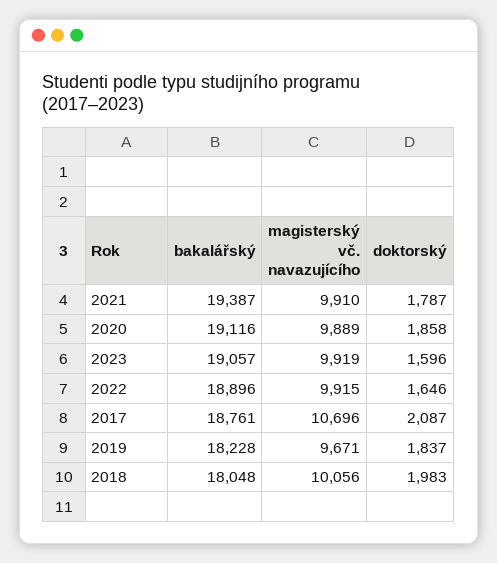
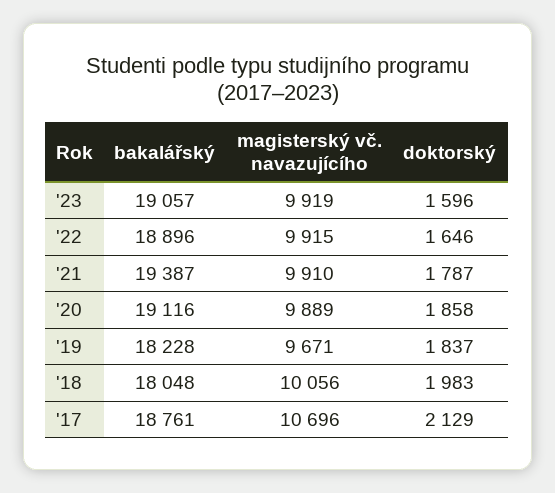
doktorský, 2017: 2087 -> 2129

